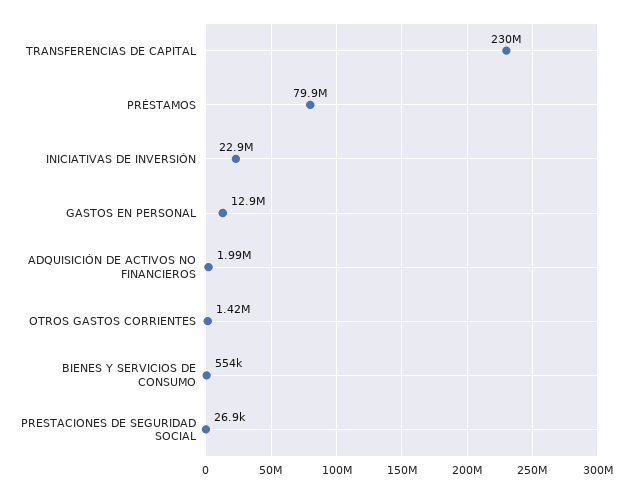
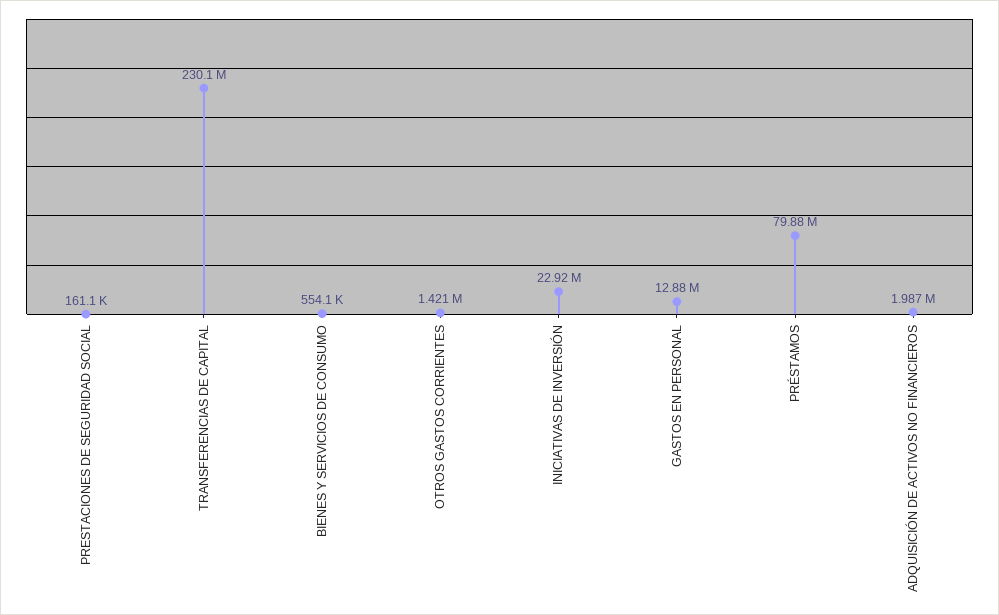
PRESTACIONES DE SEGURIDAD SOCIAL: 26900 -> 161100

